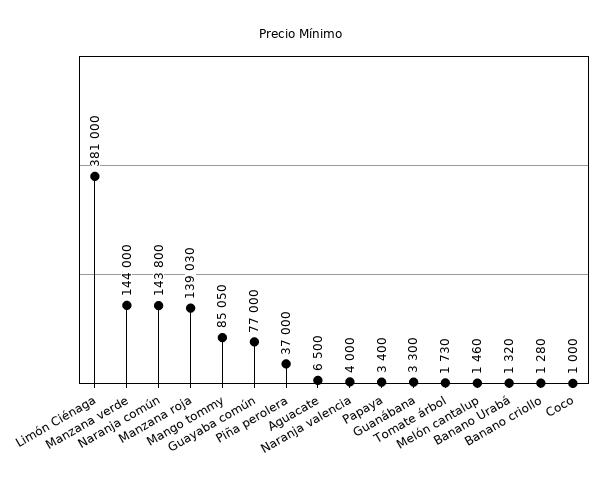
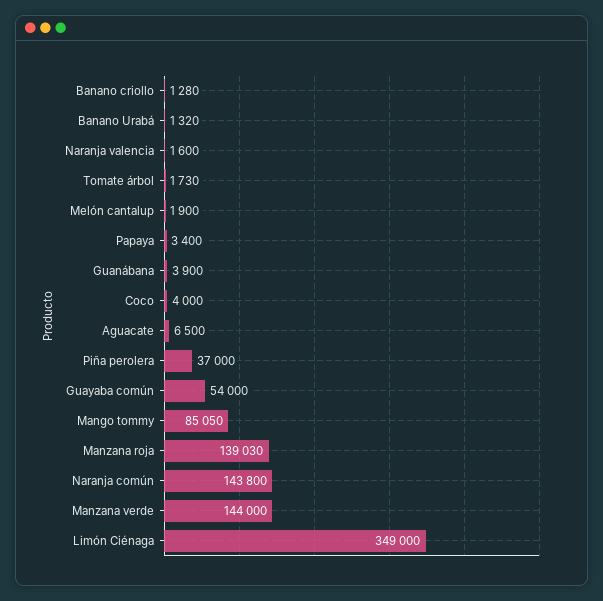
Limón Ciénaga: 381000 -> 349000
Guayaba común: 77000 -> 54000
Naranja valencia: 4000 -> 1600
Guanábana: 3300 -> 3900
Melón cantalup: 1460 -> 1900
Coco: 1000 -> 4000

